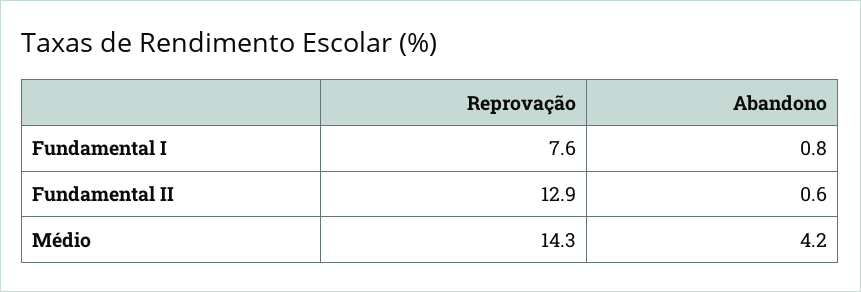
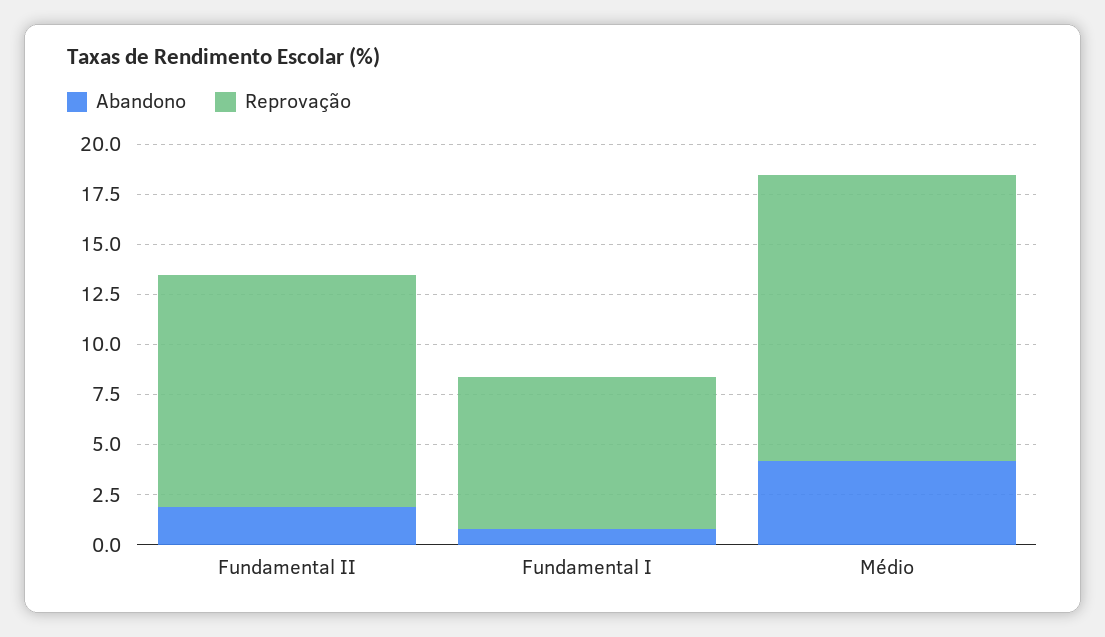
Reprovação, Fundamental II: 12.9 -> 11.5
Abandono, Fundamental II: 0.6 -> 2

